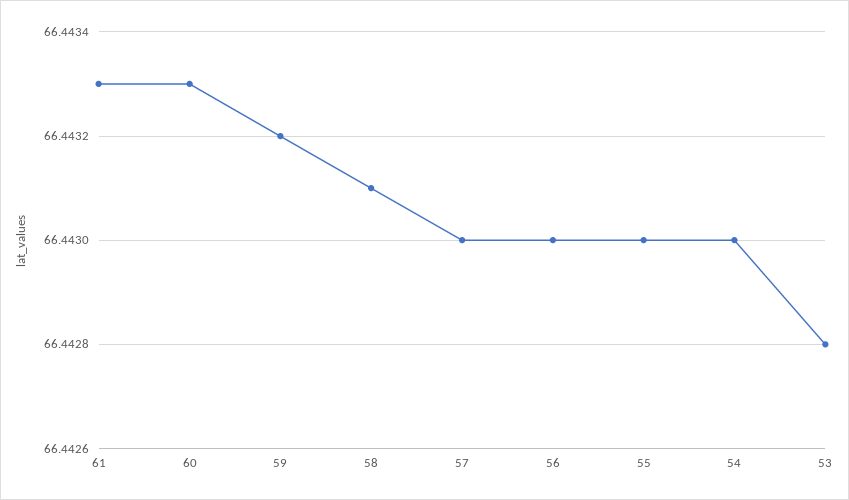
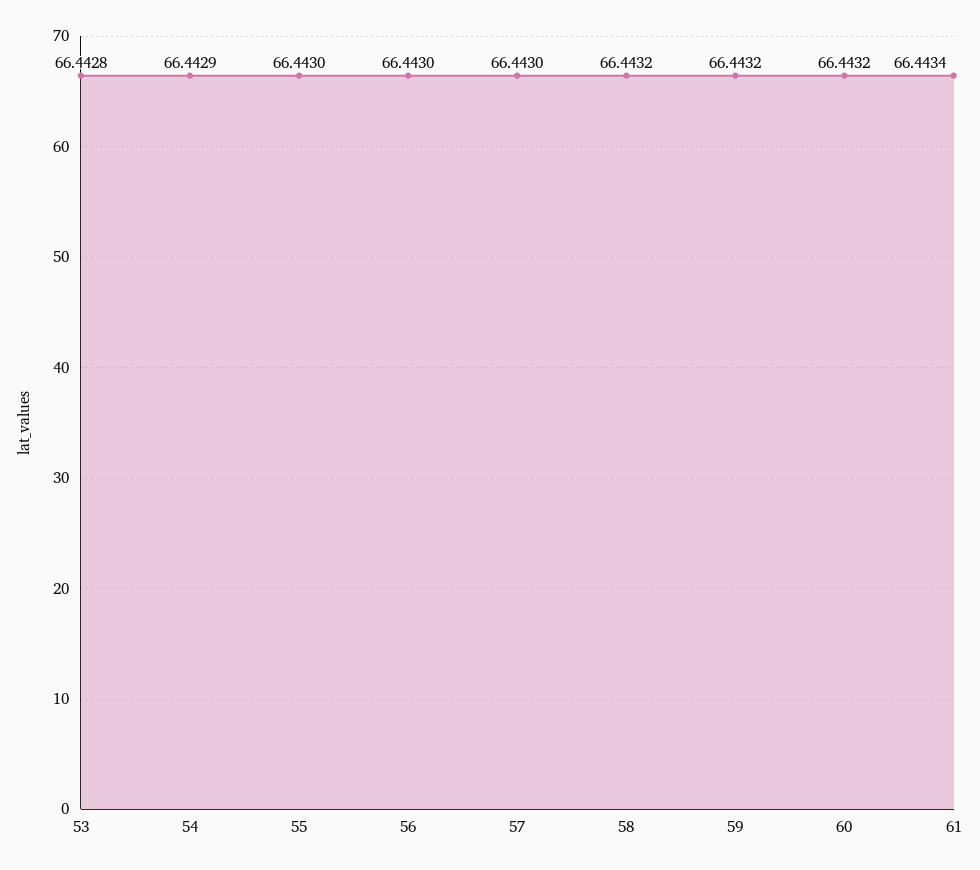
61: 66.4433 -> 66.4434
60: 66.4433 -> 66.4432
58: 66.4431 -> 66.4432
54: 66.443 -> 66.4429

